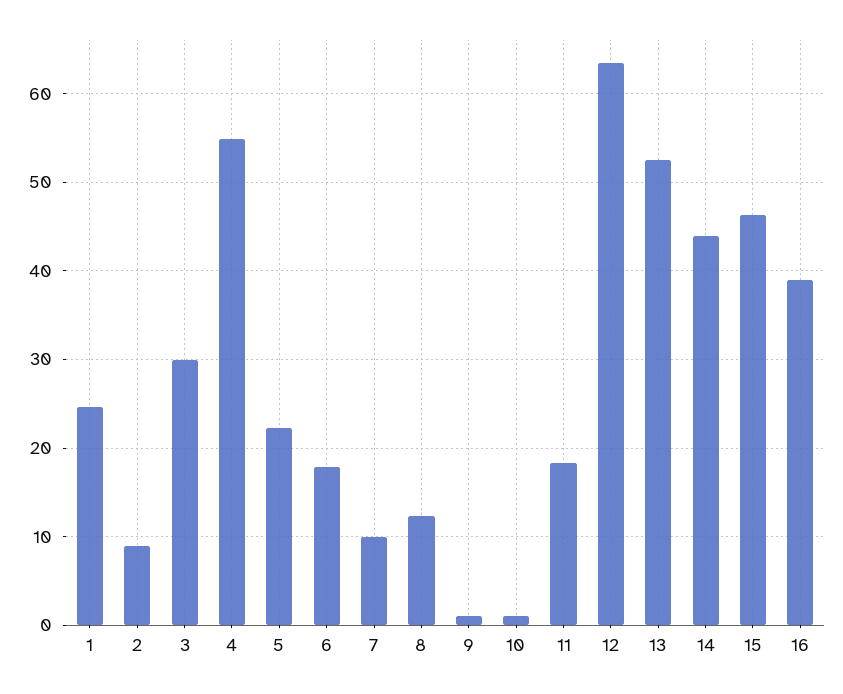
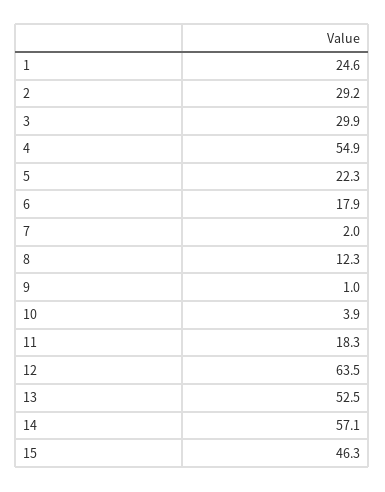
2: 9 -> 29.2
7: 10 -> 2
10: 1 -> 3.9
14: 44 -> 57.1
16: 39 -> none

